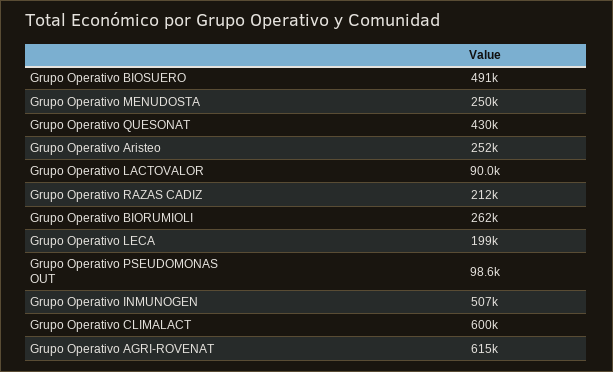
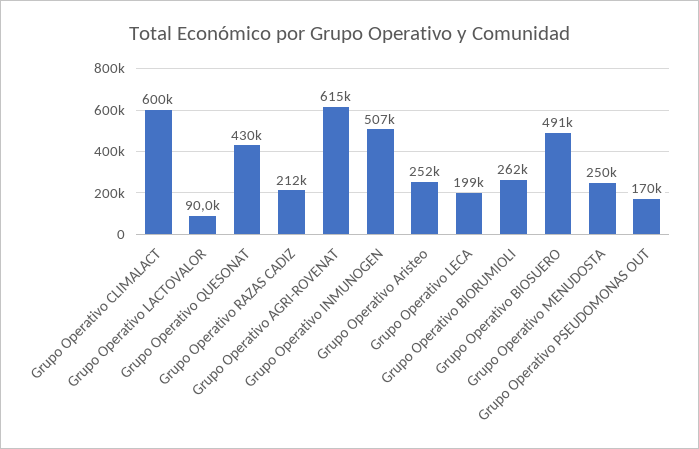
Grupo Operativo PSEUDOMONAS OUT: 98600 -> 170000

